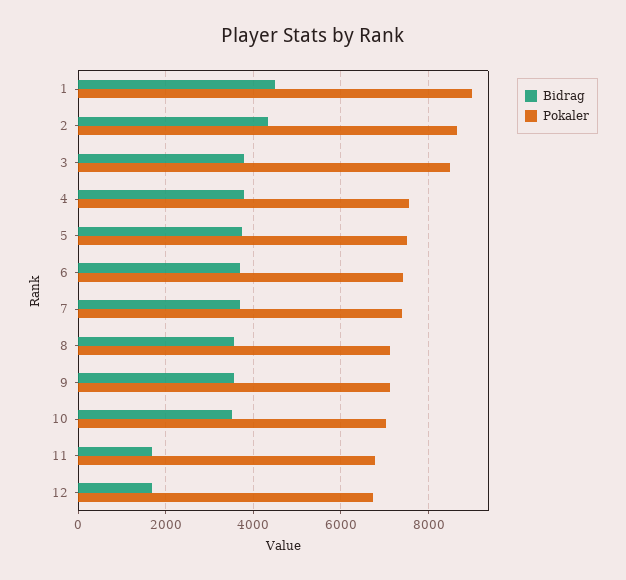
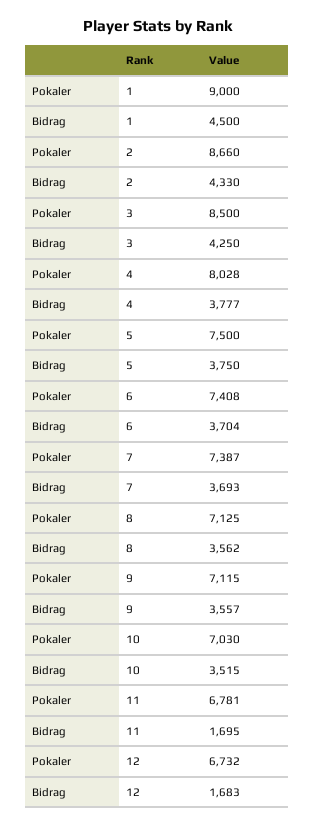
Bidrag, 3: 3800 -> 4250
Pokaler, 4: 7600 -> 8028

